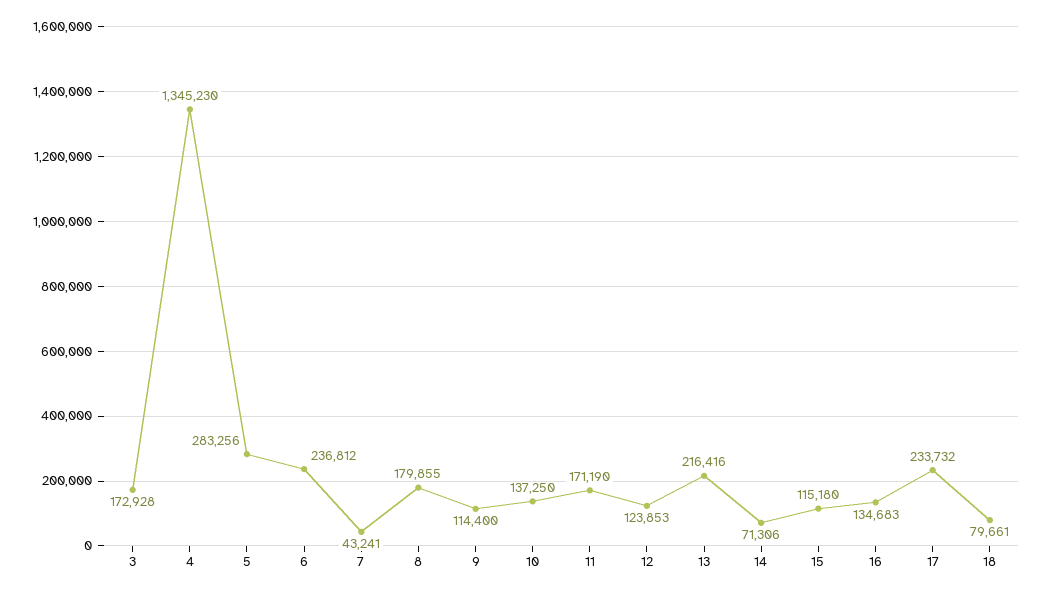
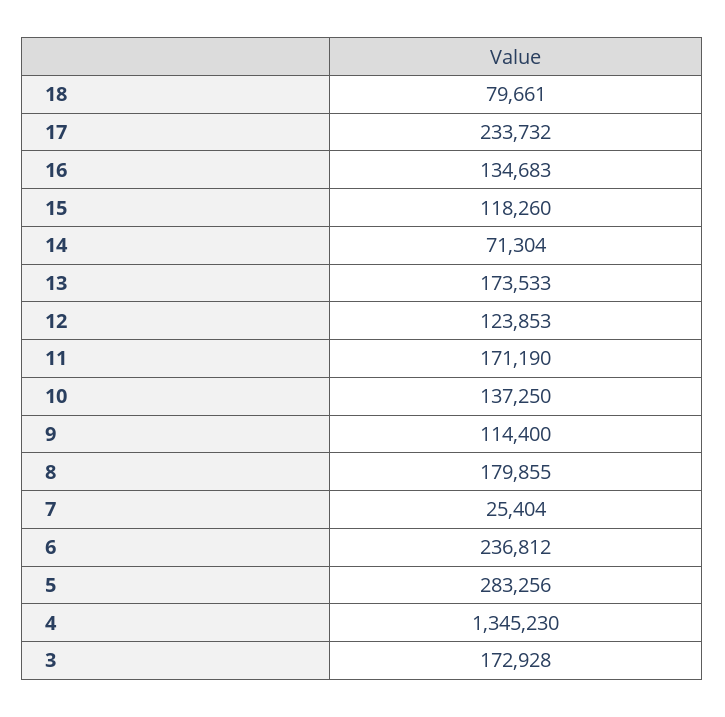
7: 43241 -> 25404
13: 216416 -> 173533
14: 71306 -> 71304
15: 115180 -> 118260

